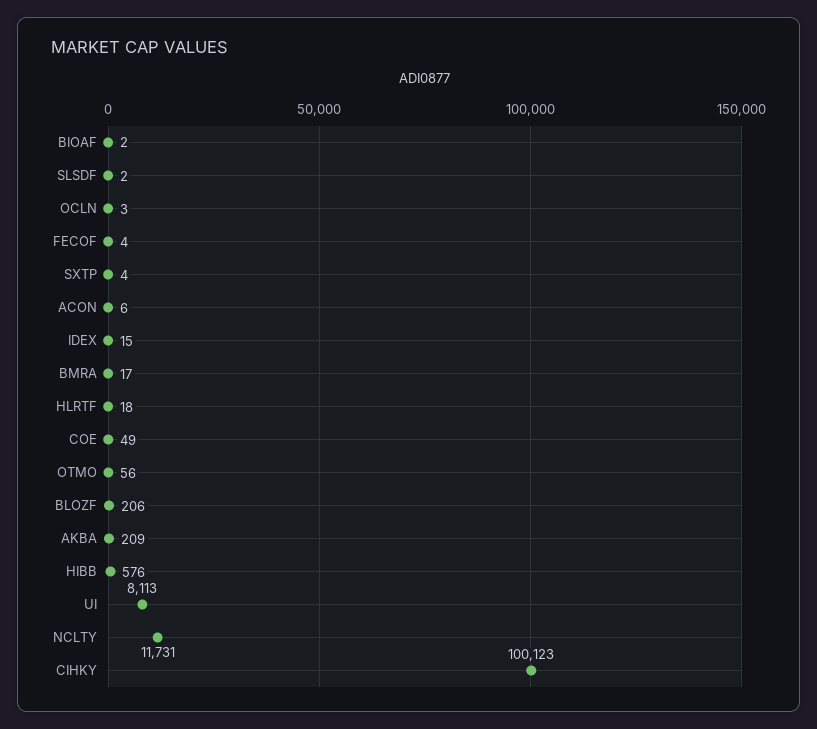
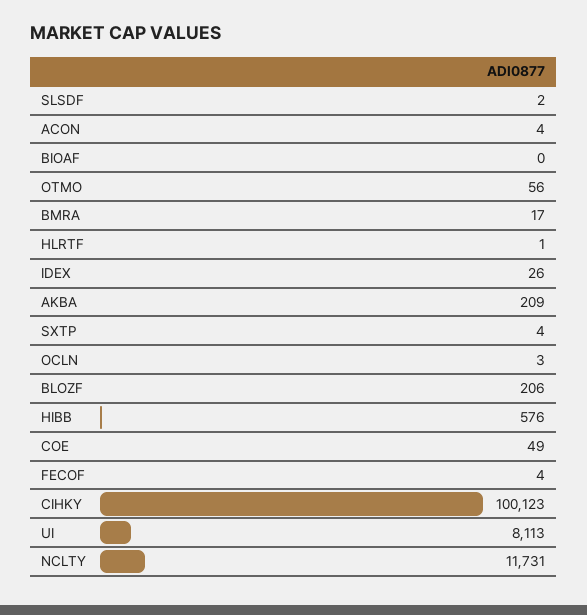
BIOAF: 2 -> 0
ACON: 6 -> 4
IDEX: 15 -> 26
HLRTF: 18 -> 1

